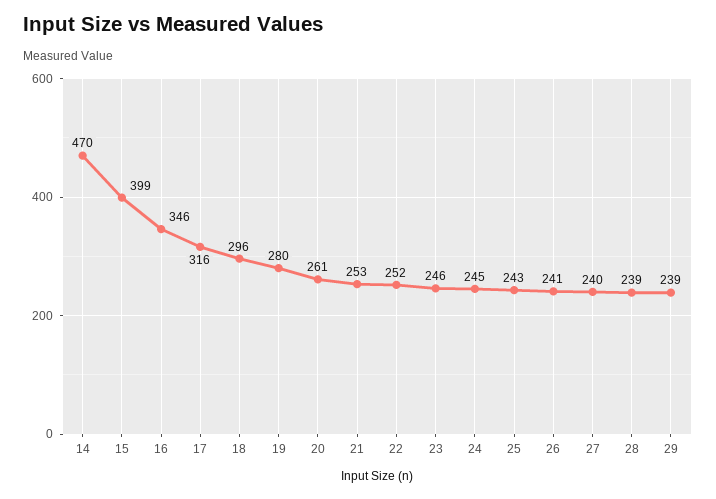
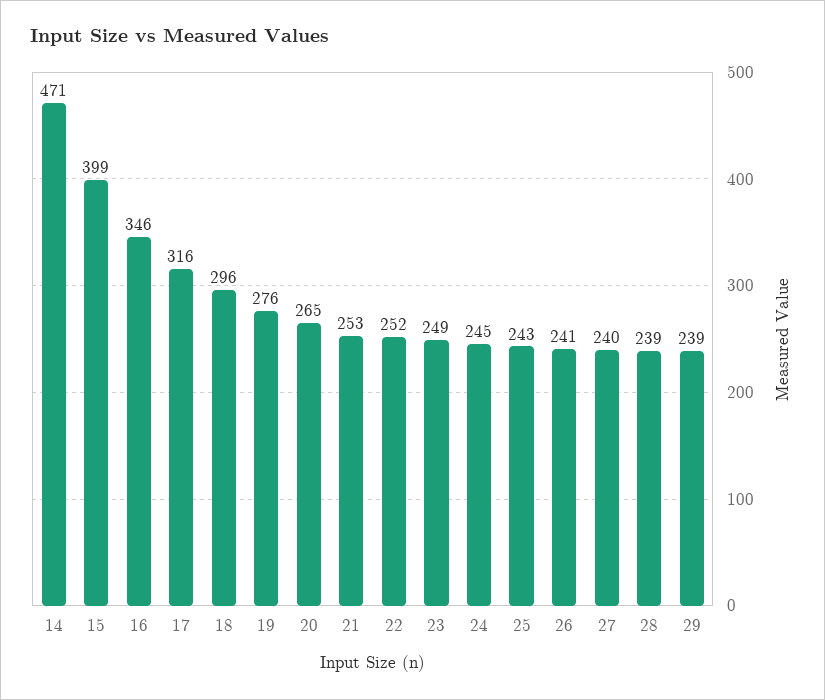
14: 470 -> 471
19: 280 -> 276
20: 261 -> 265
23: 246 -> 249

